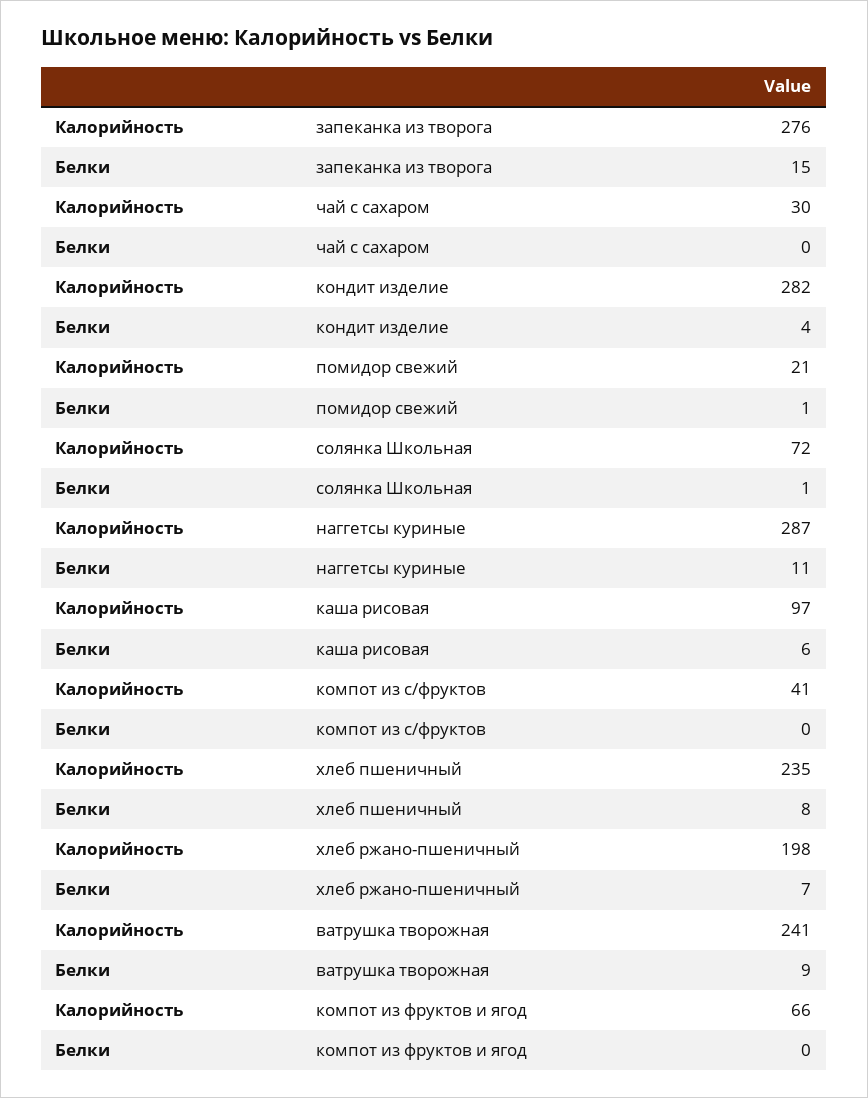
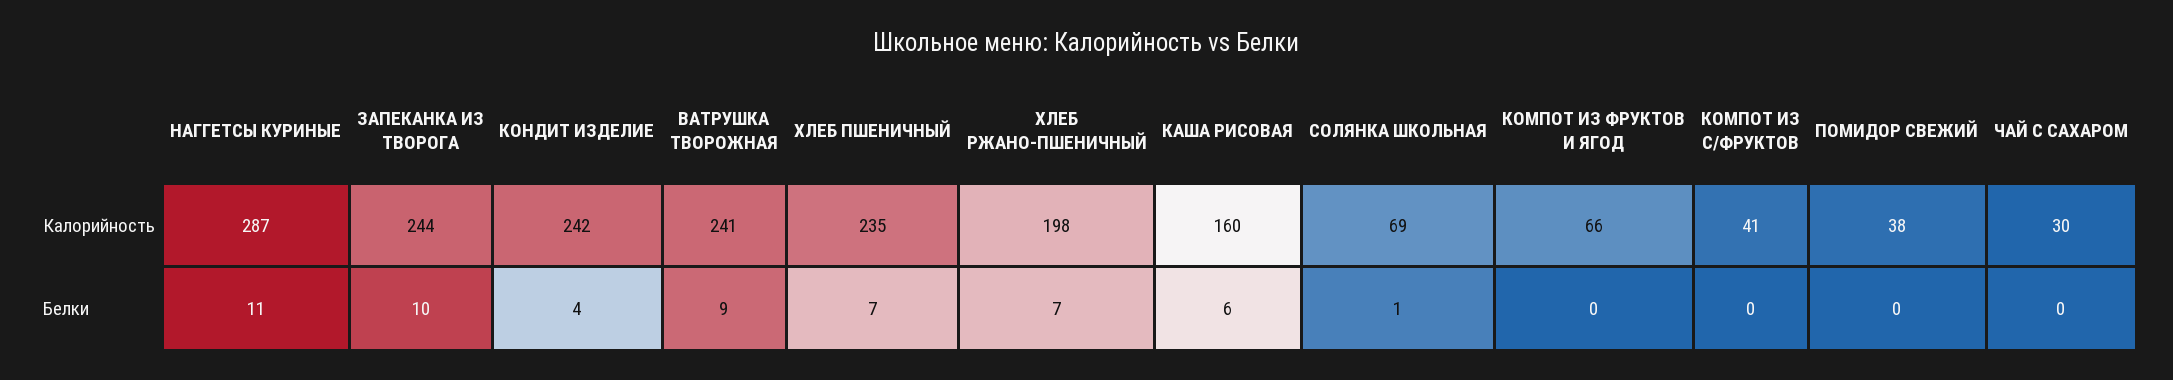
Калорийность, запеканка из творога: 276 -> 244
Белки, запеканка из творога: 15 -> 10
Калорийность, кондит изделие: 282 -> 242
Калорийность, помидор свежий: 21 -> 38
Белки, помидор свежий: 1 -> 0
Калорийность, солянка Школьная: 72 -> 69
Калорийность, каша рисовая: 97 -> 160
Белки, хлеб пшеничный: 8 -> 7

